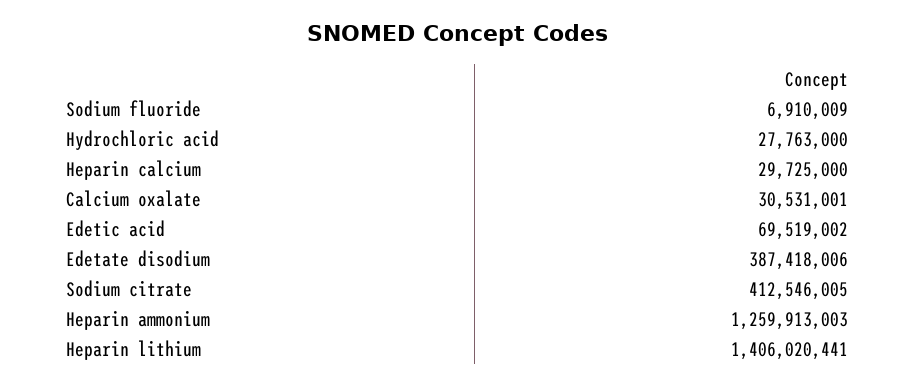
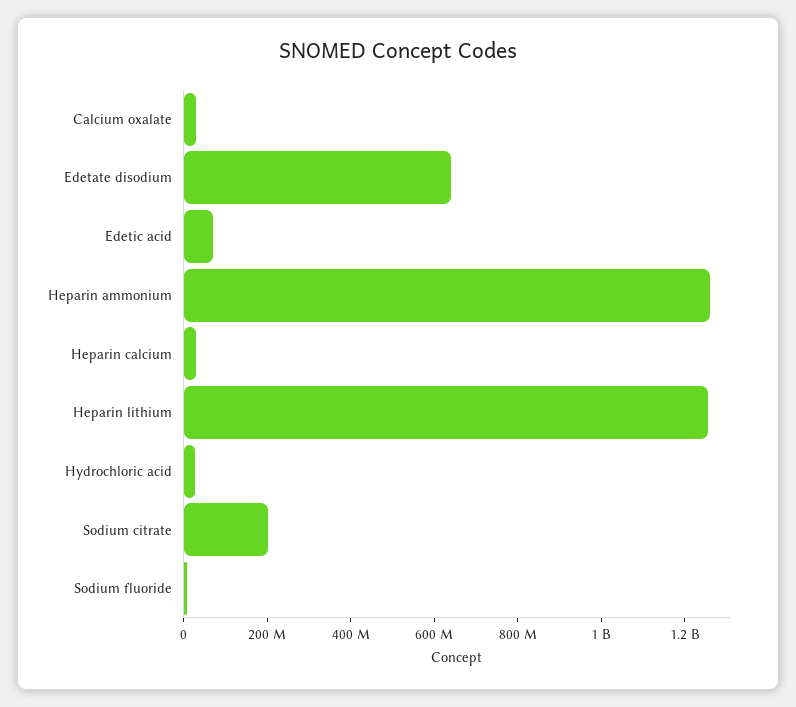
Edetate disodium: 387418006 -> 650000000
Sodium citrate: 412546005 -> 200000000
Heparin lithium: 1406020441 -> 1250000000

